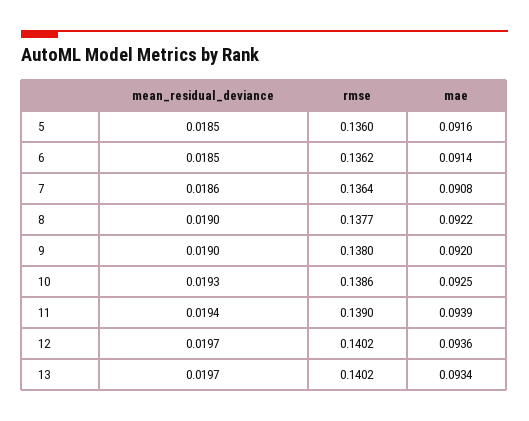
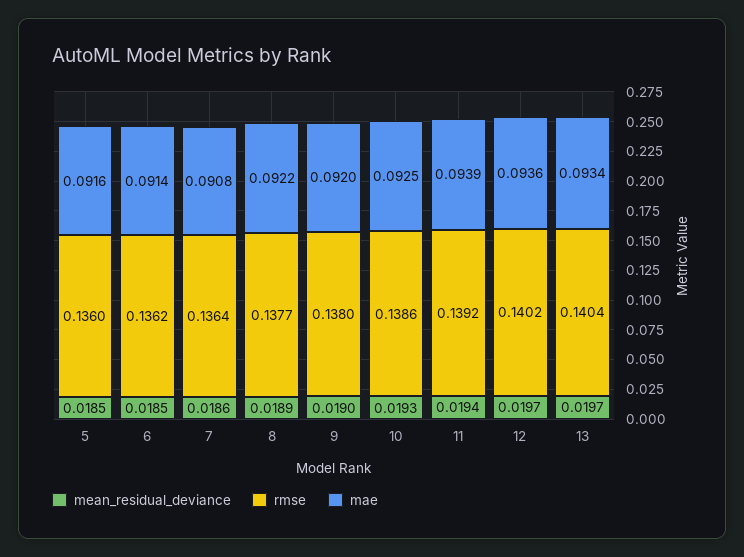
mean_residual_deviance, 8: 0.019 -> 0.0189
rmse, 11: 0.139 -> 0.1392
rmse, 13: 0.1402 -> 0.1404

